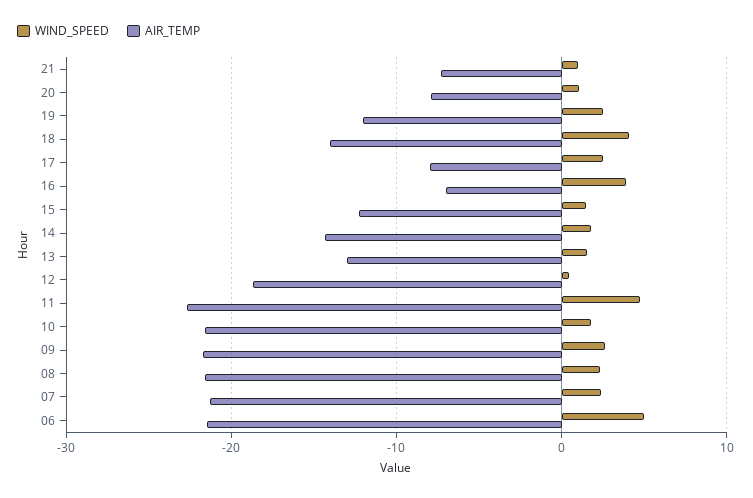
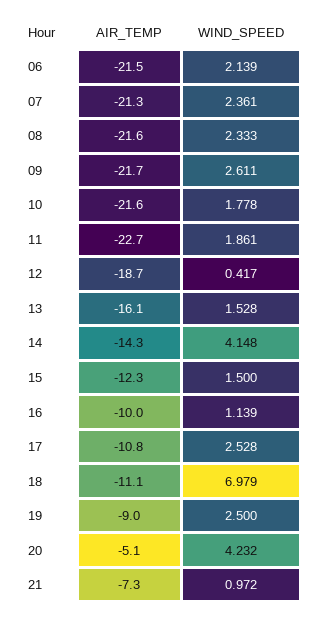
WIND_SPEED, 20: 1 -> 4.232
AIR_TEMP, 20: -8 -> -5.1
AIR_TEMP, 19: -12 -> -9
WIND_SPEED, 18: 4 -> 6.979
AIR_TEMP, 18: -14 -> -11.1
AIR_TEMP, 17: -8 -> -10.8
WIND_SPEED, 16: 4 -> 1.139
AIR_TEMP, 16: -7 -> -10
WIND_SPEED, 14: 2 -> 4.148
AIR_TEMP, 13: -13 -> -16.1
WIND_SPEED, 11: 5 -> 1.861
WIND_SPEED, 06: 5 -> 2.139

